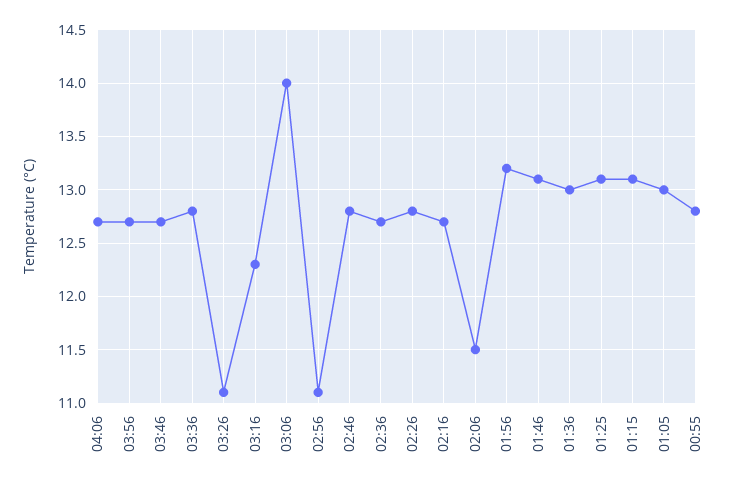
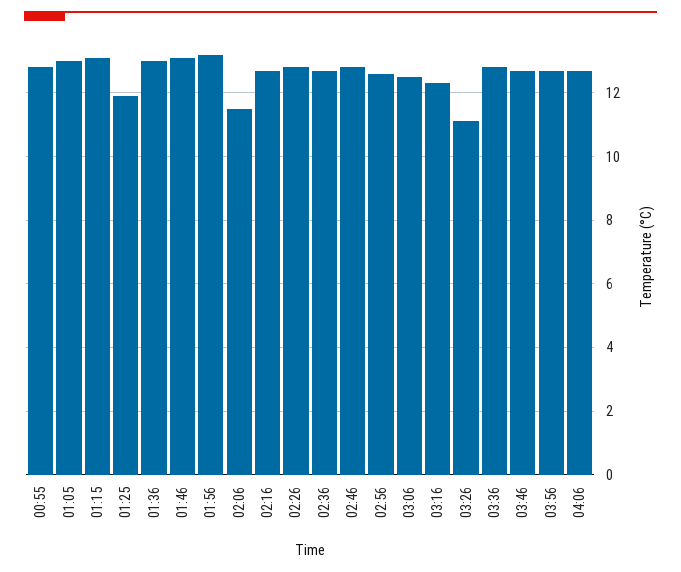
03:06: 14 -> 12.5
02:56: 11.1 -> 12.5
01:25: 13.1 -> 12

